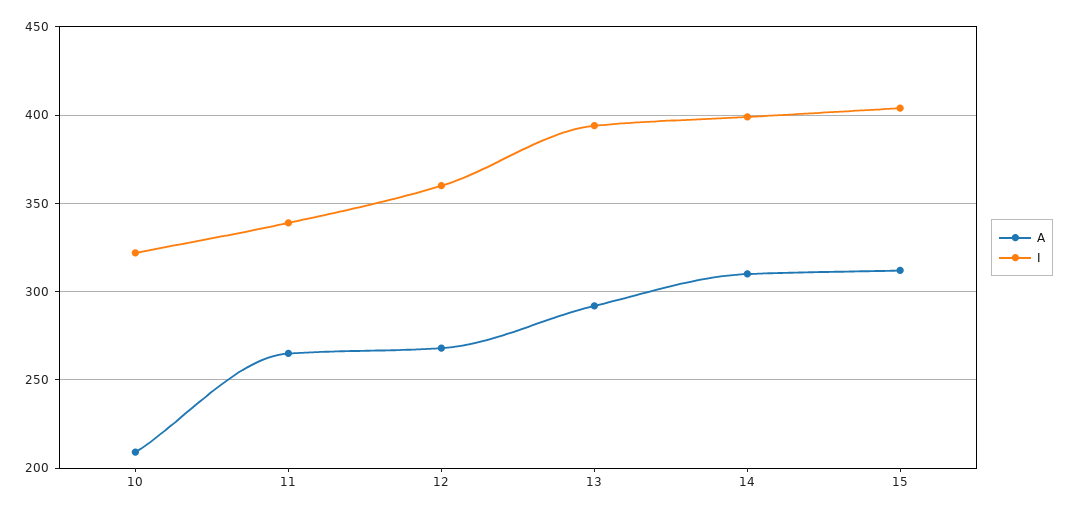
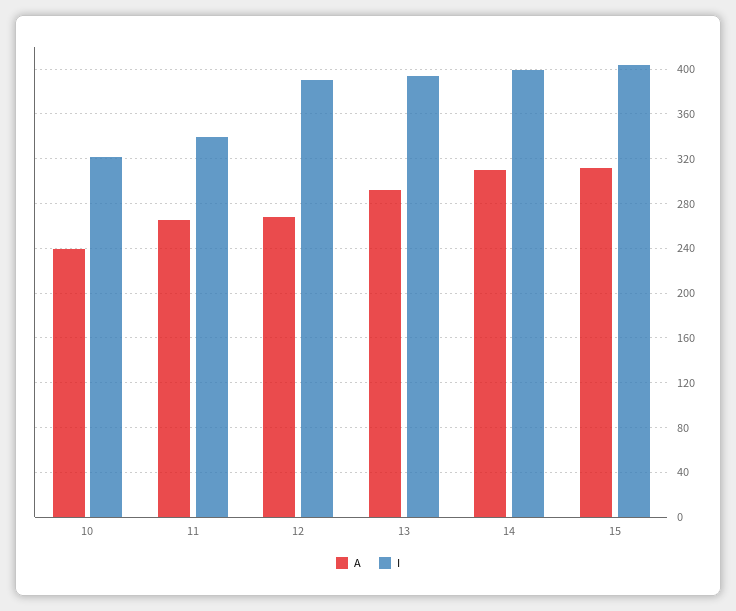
A, 10: 210 -> 240
I, 12: 360 -> 390

